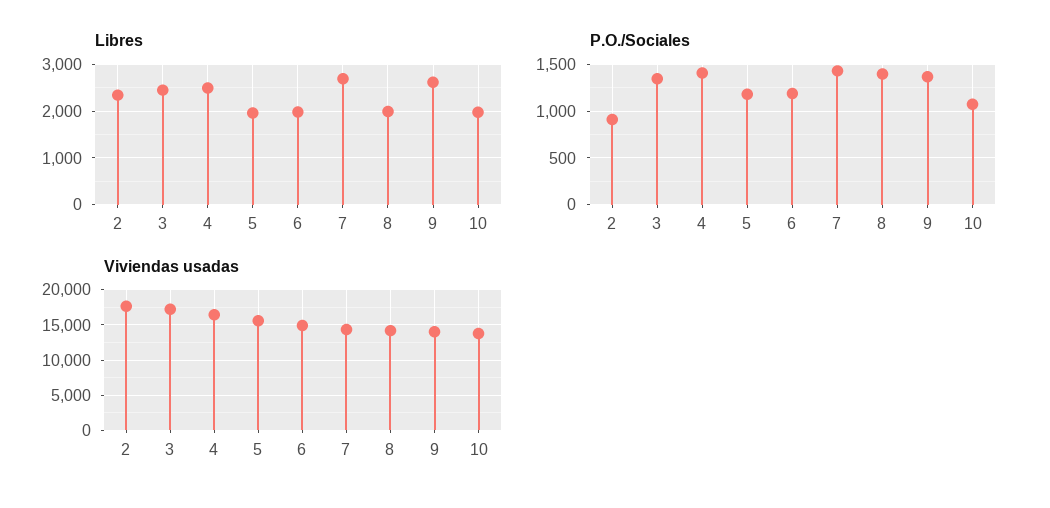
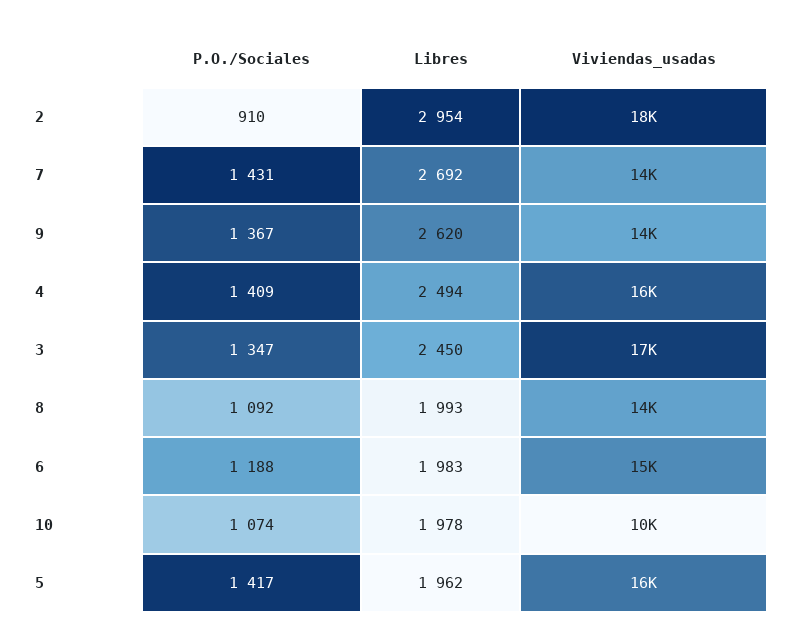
Libres, 2: 2400 -> 2954
P.O./Sociales, 5: 1200 -> 1417
P.O./Sociales, 8: 1400 -> 1092
Viviendas usadas, 10: 14000 -> 10000

